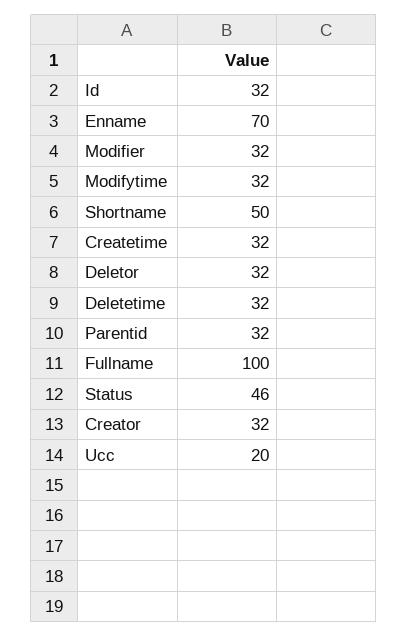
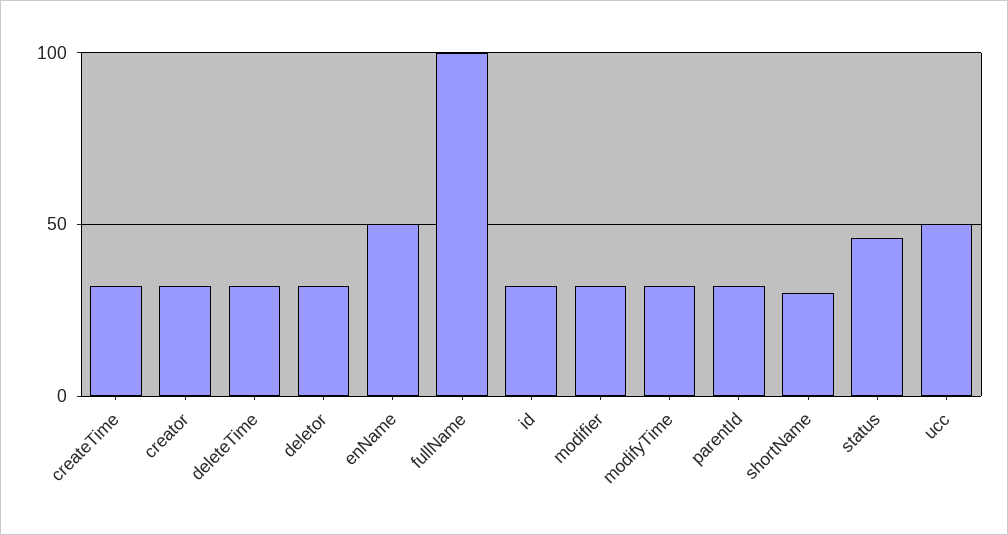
Enname: 70 -> 50
Shortname: 50 -> 30
Ucc: 20 -> 50

